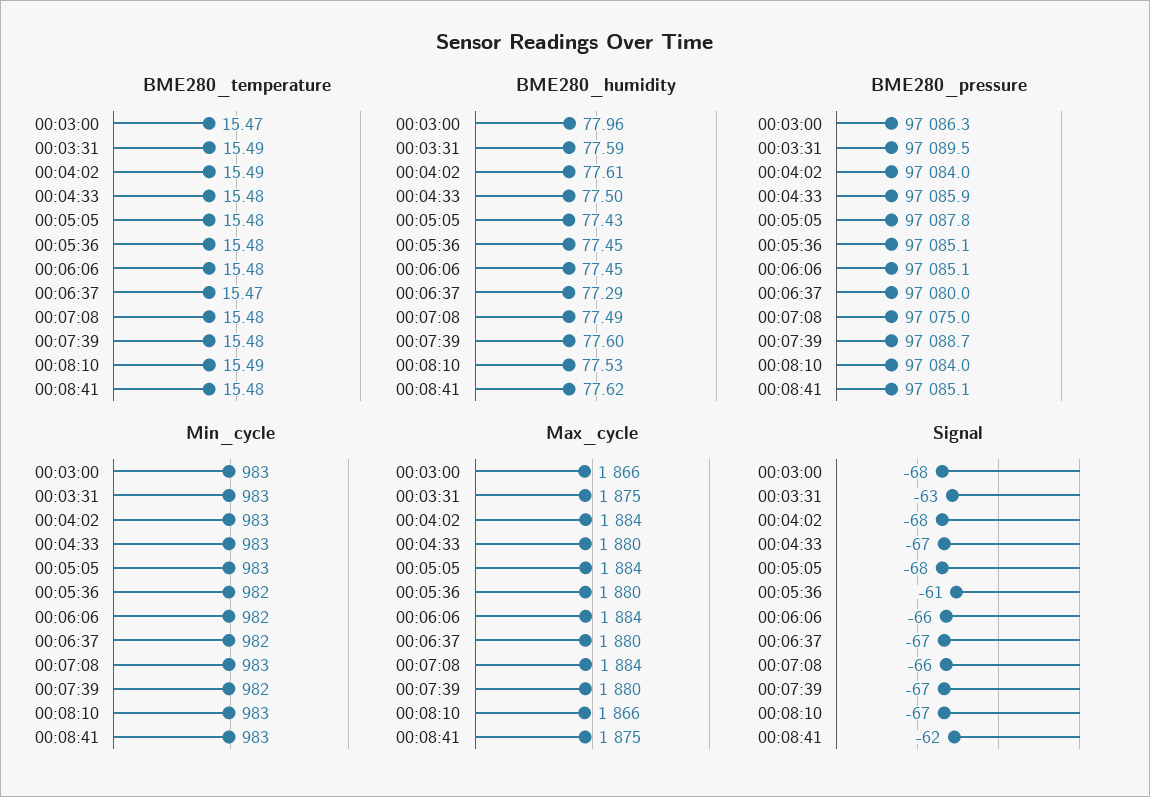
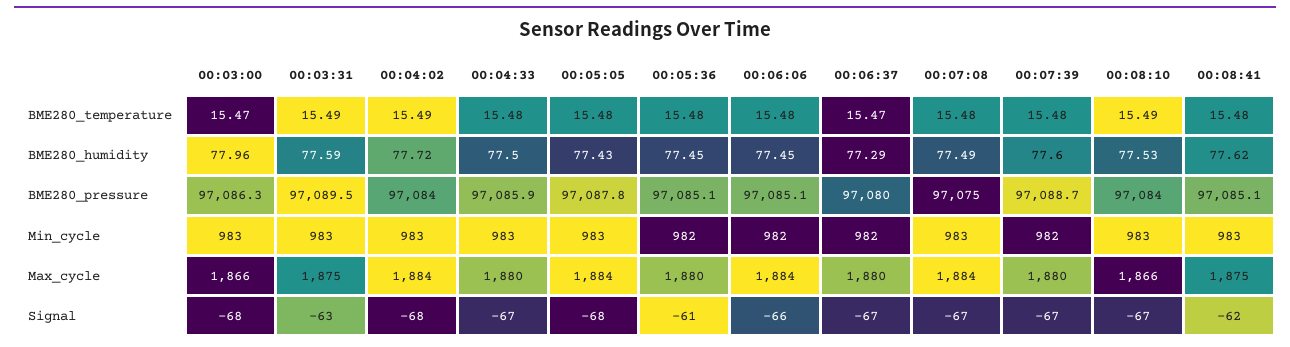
BME280_humidity, 00:04:02: 77.61 -> 77.72
Signal, 00:07:08: -66 -> -67

